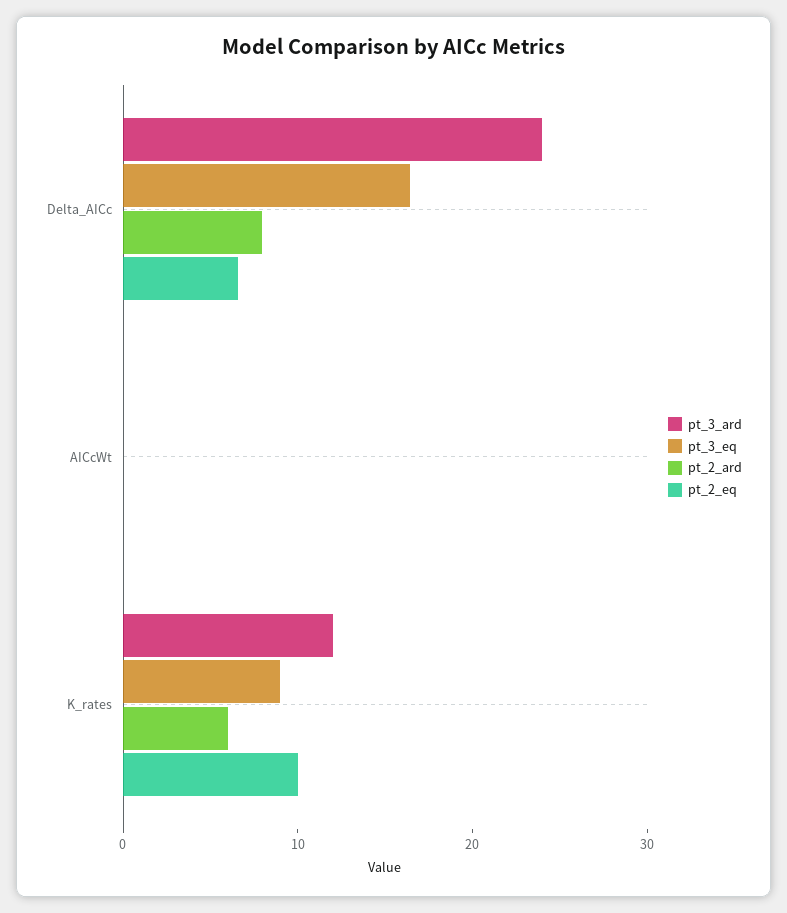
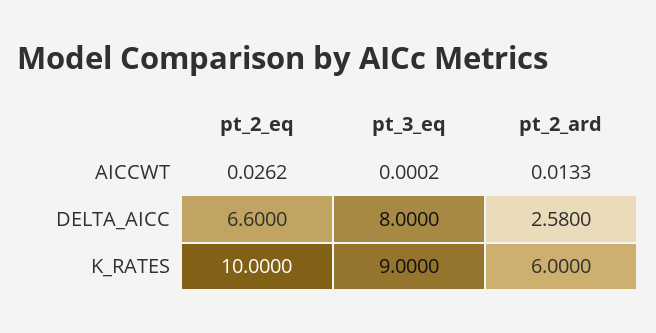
pt_3_ard, Delta_AICc: 24 -> none
pt_3_eq, Delta_AICc: 16 -> 8
pt_2_ard, Delta_AICc: 8 -> 2.58
pt_3_ard, AICcWt: 0 -> none
pt_3_ard, K_rates: 12 -> none

